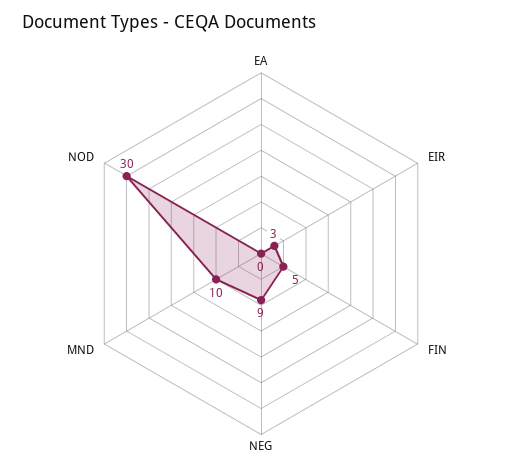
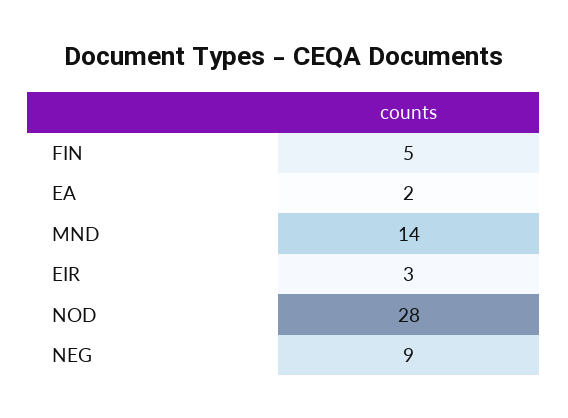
EA: 0 -> 2
MND: 10 -> 14
NOD: 30 -> 28

